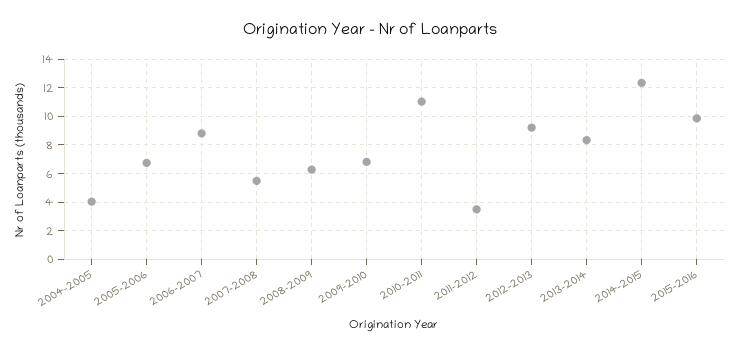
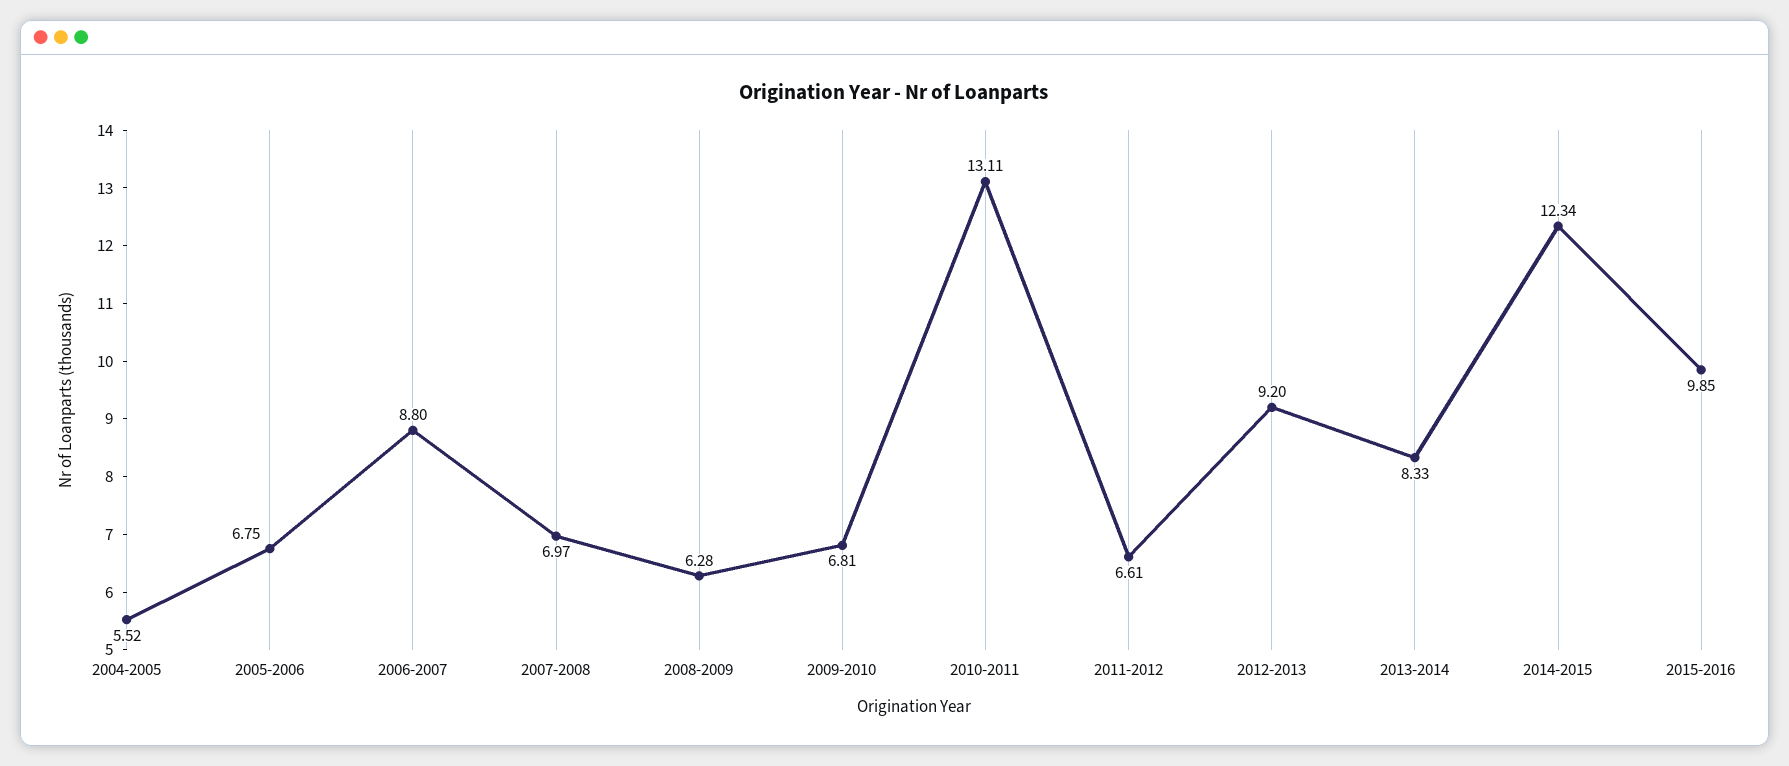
2004-2005: 4 -> 5.52
2007-2008: 5.5 -> 6.97
2010-2011: 11 -> 13.11
2011-2012: 3.5 -> 6.61

